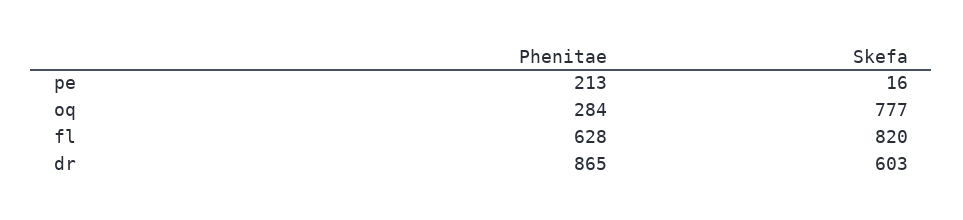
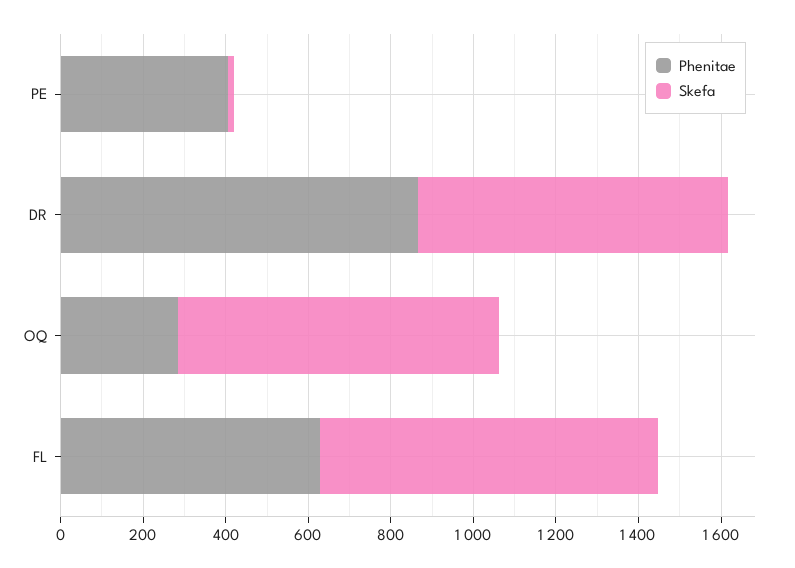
Phenitae, pe: 213 -> 400
Skefa, dr: 603 -> 750

